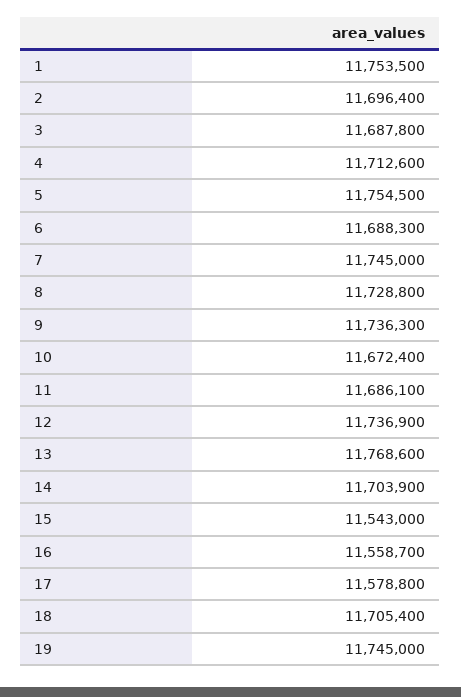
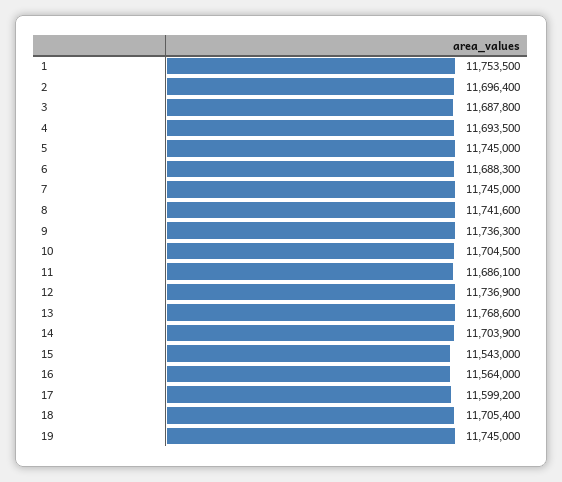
4: 11712600 -> 11693500
5: 11754500 -> 11745000
8: 11728800 -> 11741600
10: 11672400 -> 11704500
16: 11558700 -> 11564000
17: 11578800 -> 11599200

